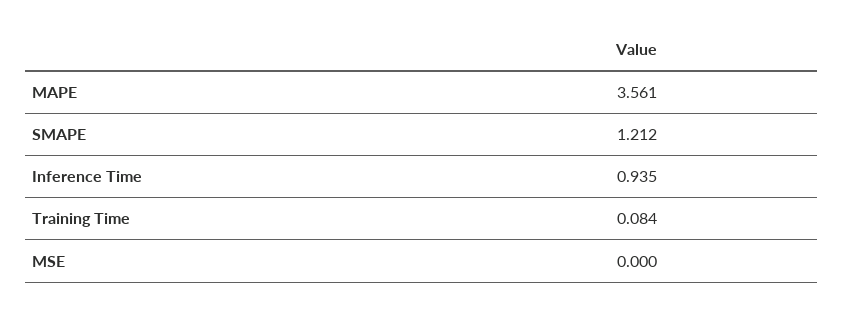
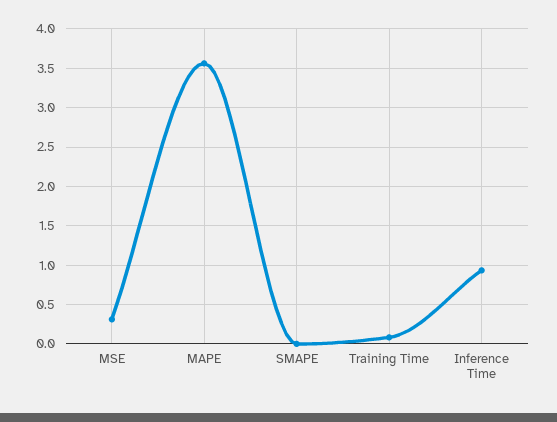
SMAPE: 1.212 -> 0
MSE: 0 -> 0.3

